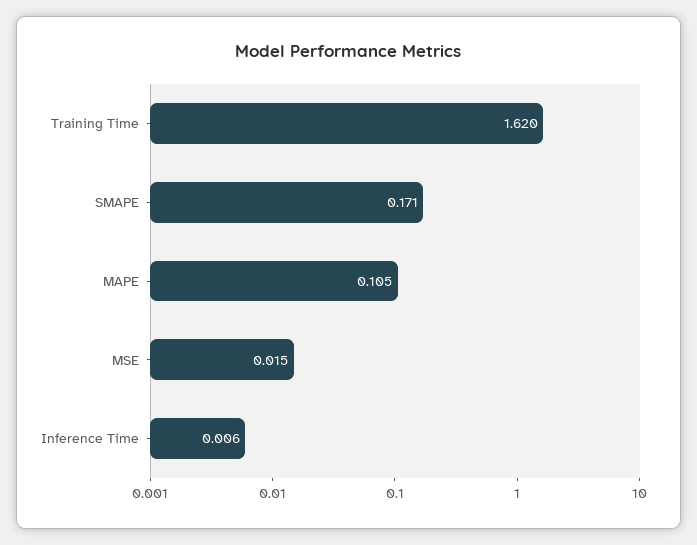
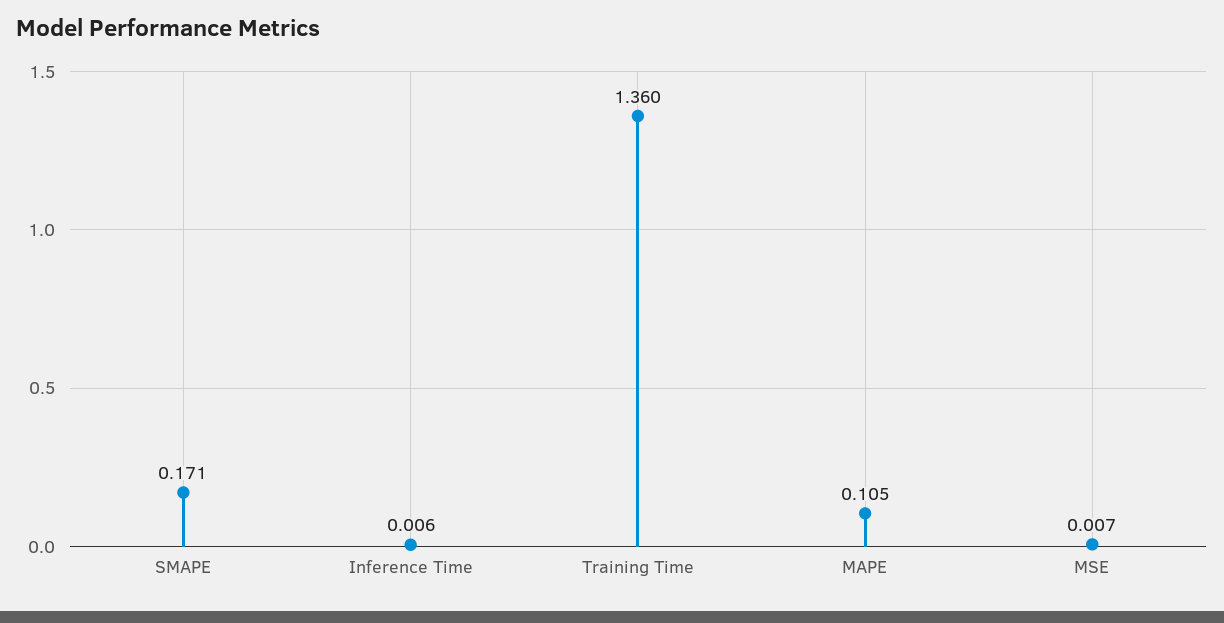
Training Time: 1.62 -> 1.36
MSE: 0.015 -> 0.007

